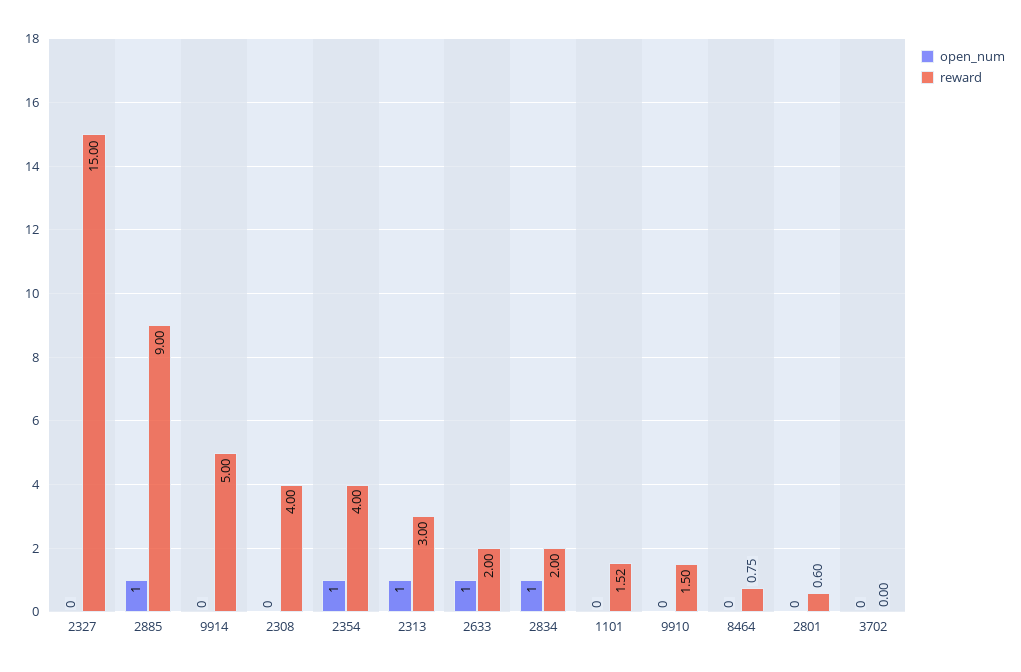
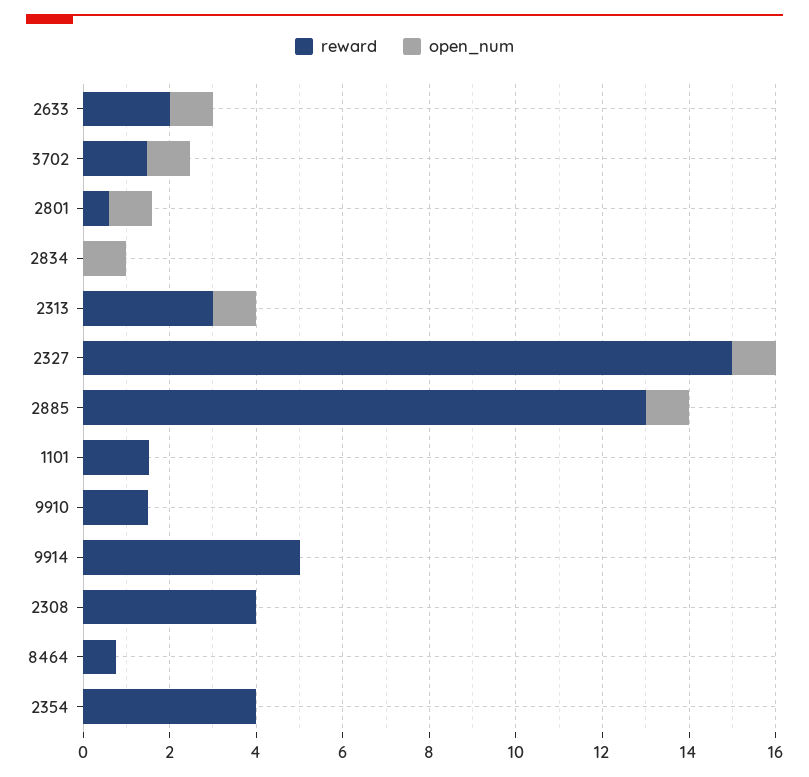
open_num, 2327: 0 -> 1
reward, 2885: 9 -> 13
open_num, 2354: 1 -> 0
reward, 2834: 2 -> 0
open_num, 2801: 0 -> 1
open_num, 3702: 0 -> 1
reward, 3702: 0 -> 1.5

